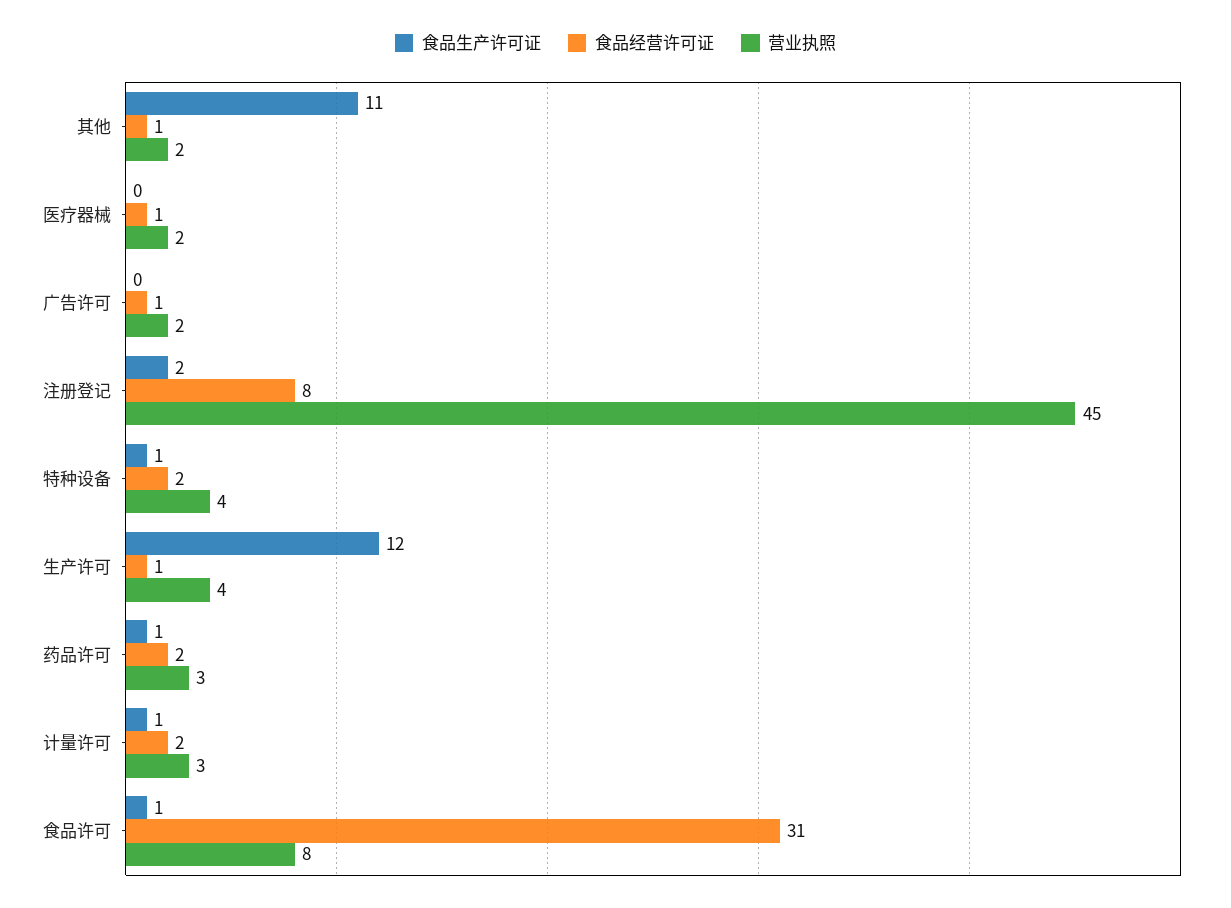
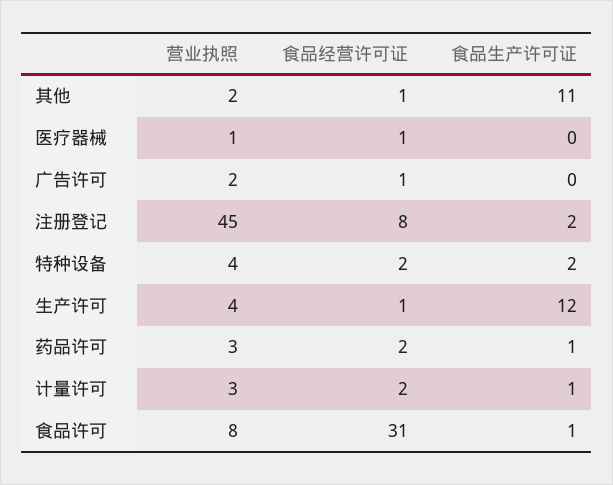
营业执照, 医疗器械: 2 -> 1
食品生产许可证, 特种设备: 1 -> 2

